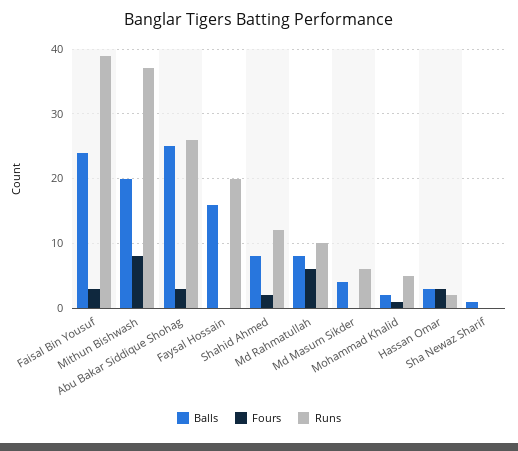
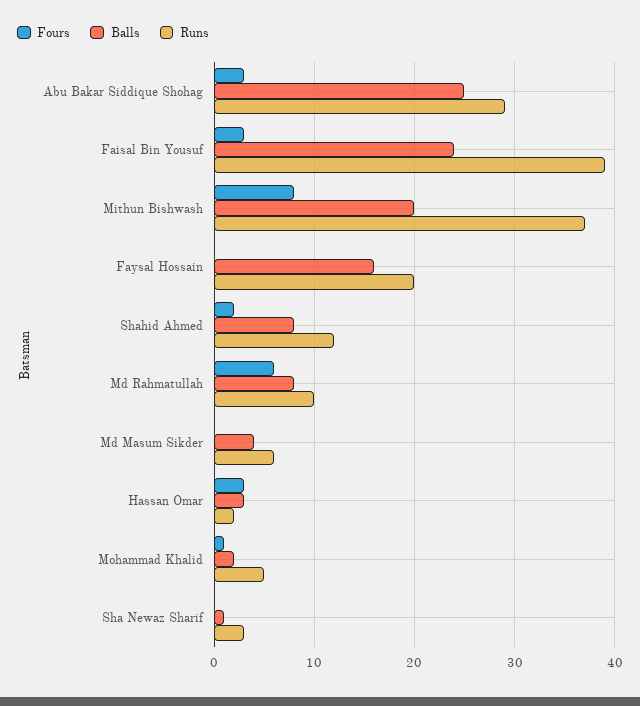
Runs, Abu Bakar Siddique Shohag: 26 -> 29
Runs, Sha Newaz Sharif: 0 -> 3

